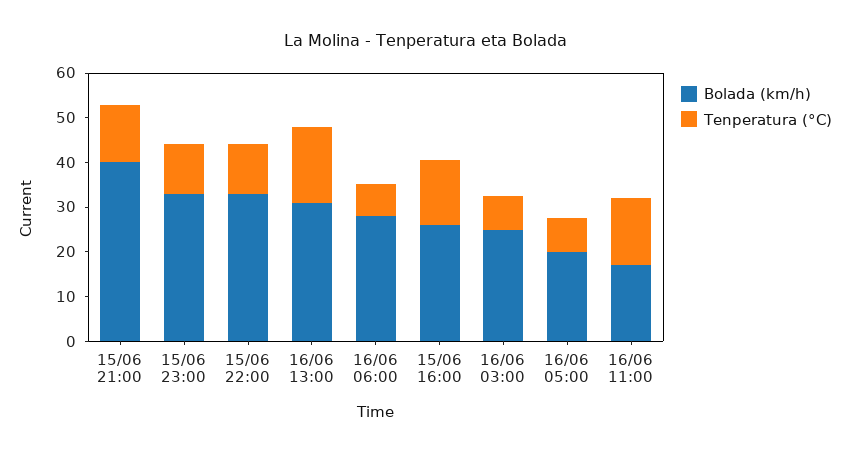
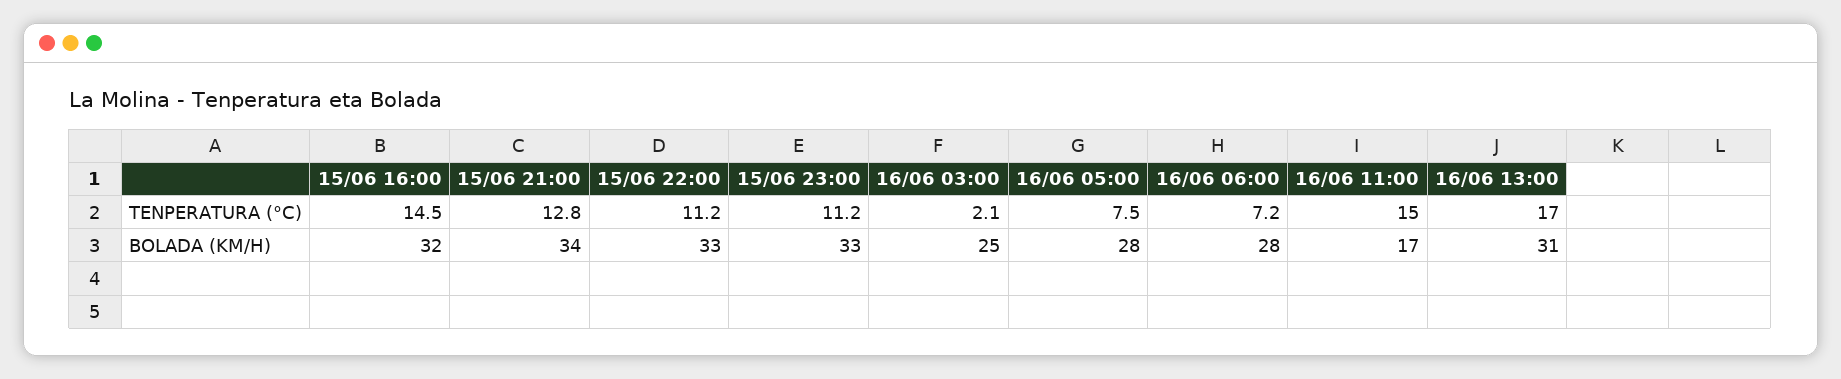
Bolada (km/h), 15/06 21:00: 40 -> 34
Bolada (km/h), 15/06 16:00: 26 -> 32
Tenperatura (°C), 16/06 03:00: 8 -> 2.1
Bolada (km/h), 16/06 05:00: 20 -> 28

